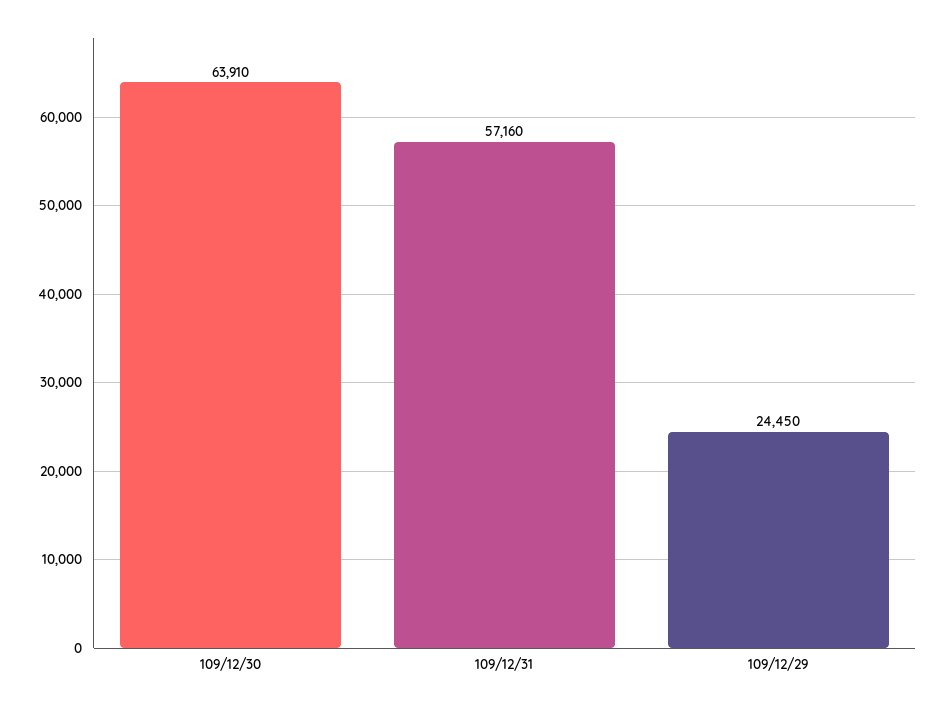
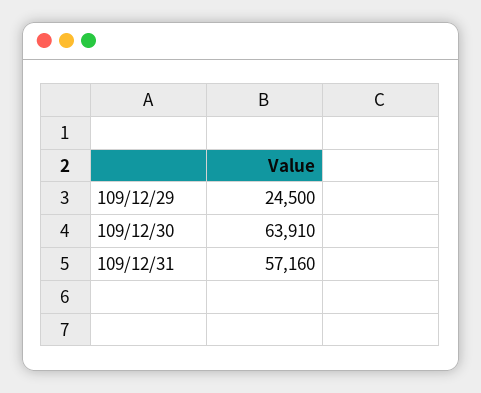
109/12/29: 24450 -> 24500

